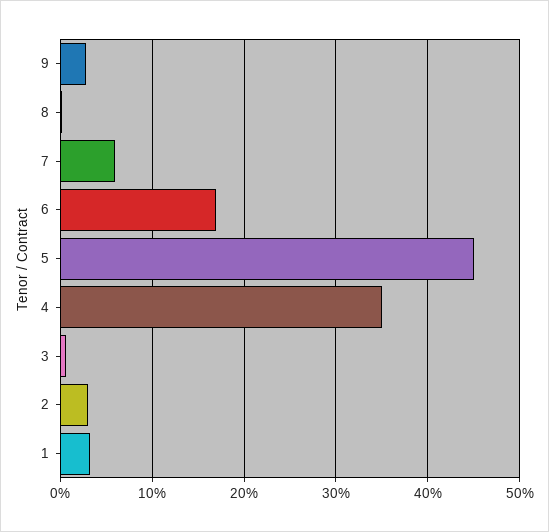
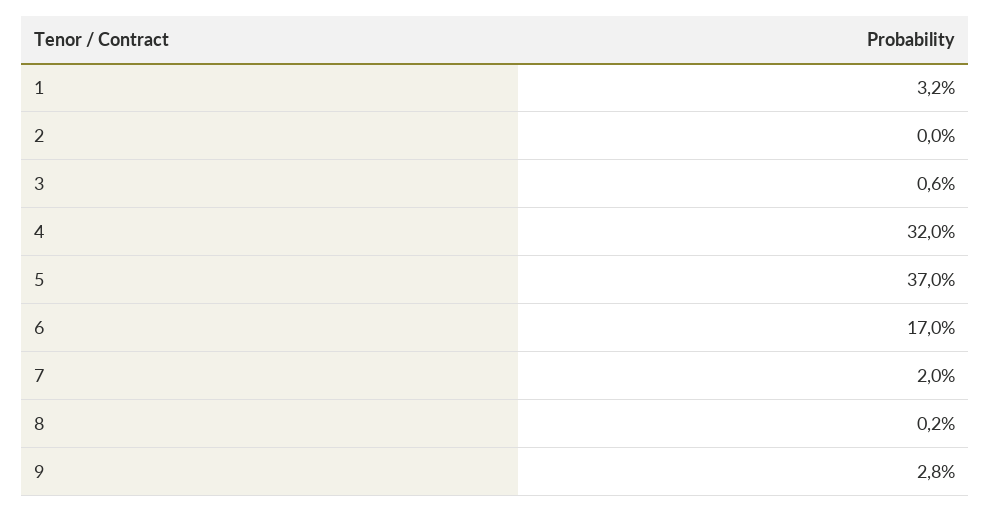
7: 6 -> 2
5: 45 -> 37
4: 35 -> 32
2: 3 -> 0

